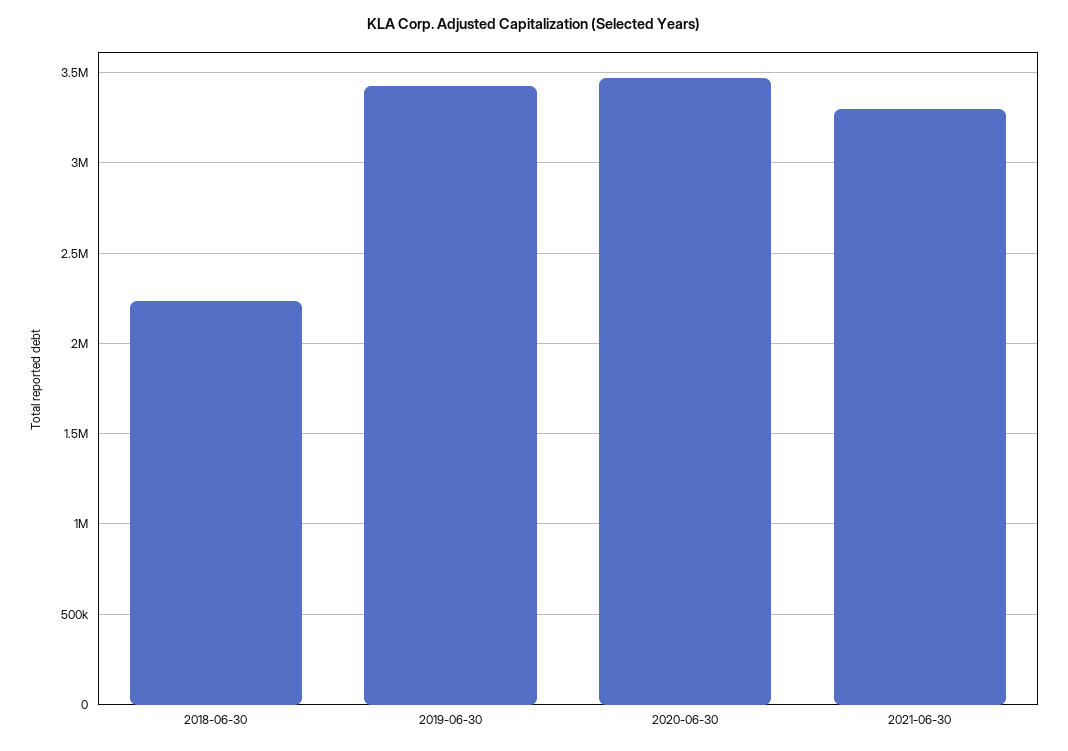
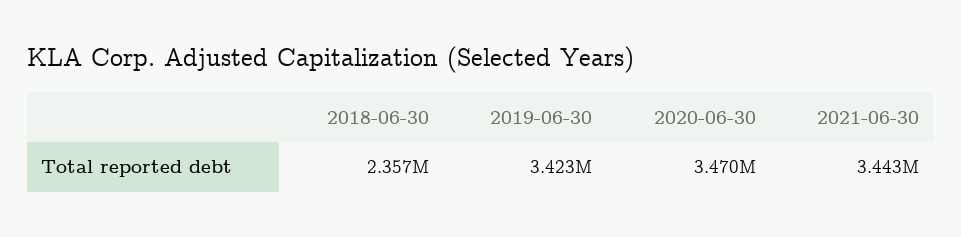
2018-06-30: 2250000 -> 2357000
2021-06-30: 3300000 -> 3443000

